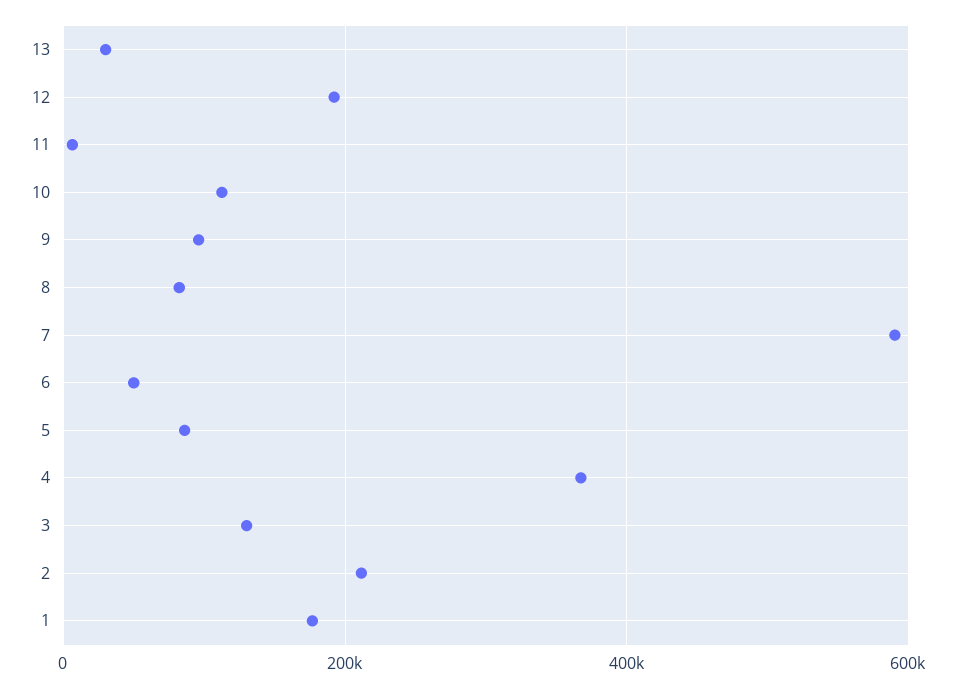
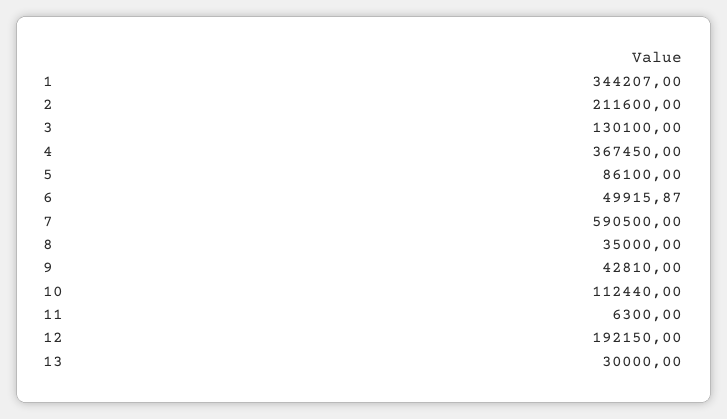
9: 100000 -> 42810
8: 80000 -> 35000
1: 180000 -> 344207

